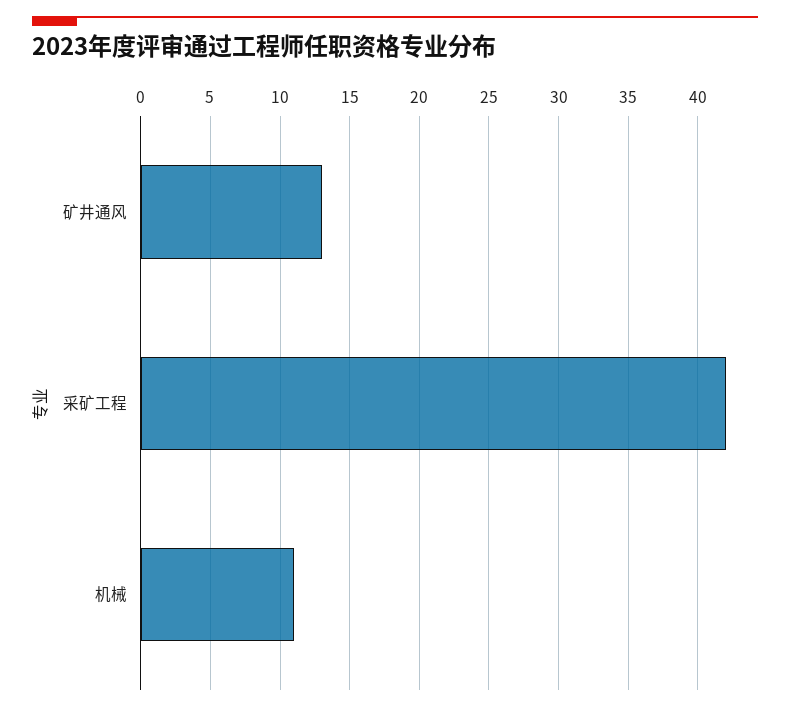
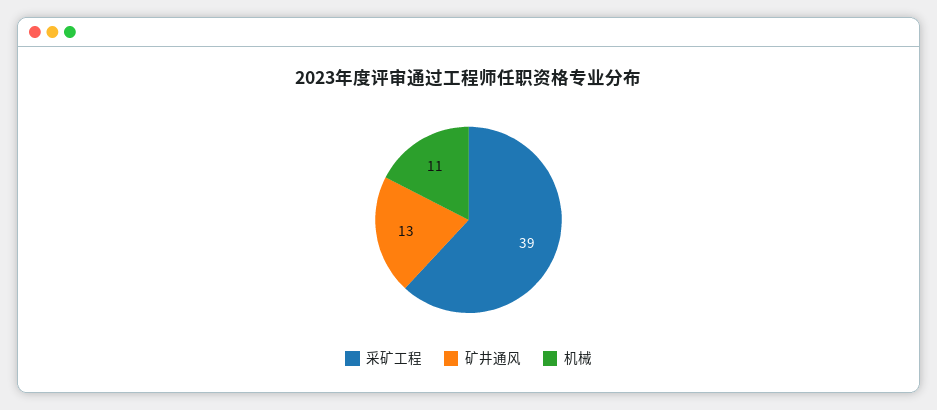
采矿工程: 42 -> 39

